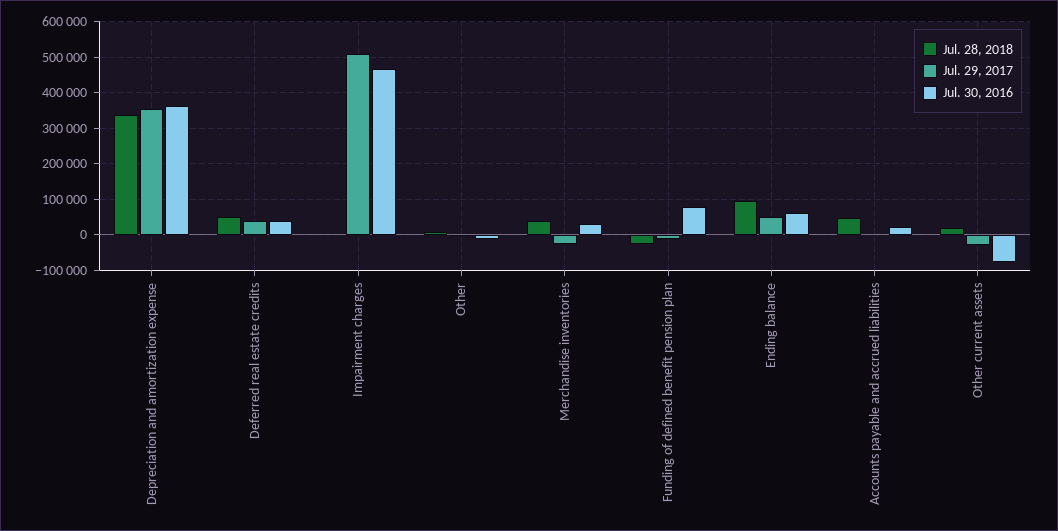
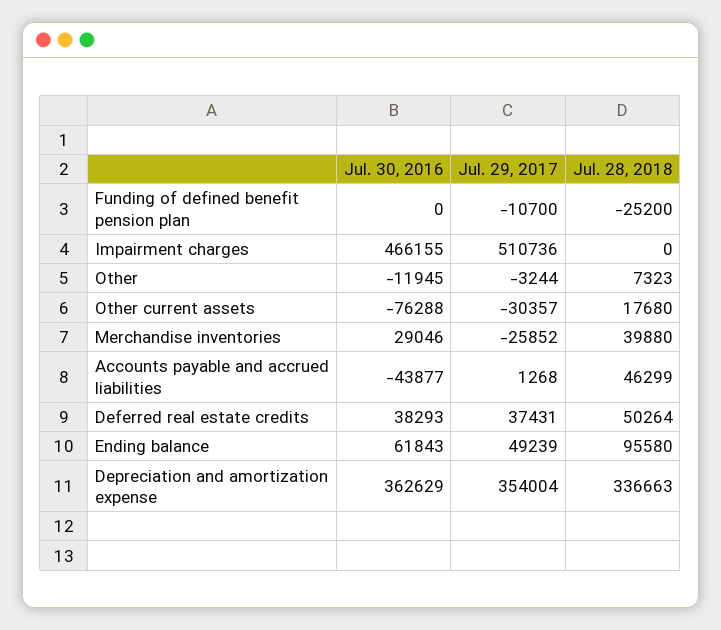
Jul. 30, 2016, Funding of defined benefit pension plan: 80000 -> 0
Jul. 30, 2016, Accounts payable and accrued liabilities: 20000 -> -43877

